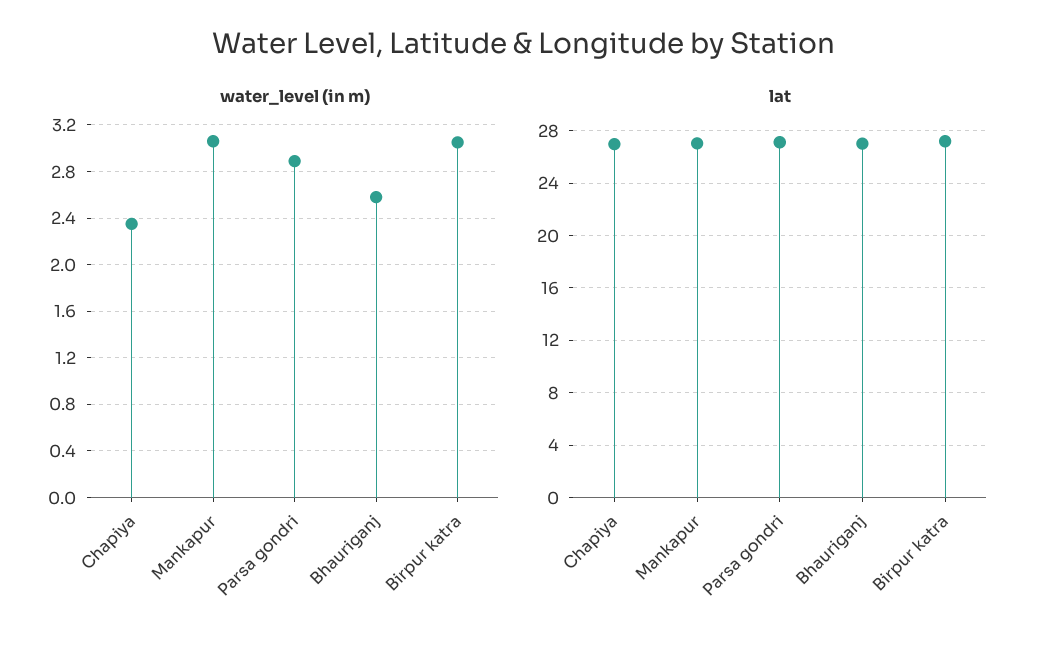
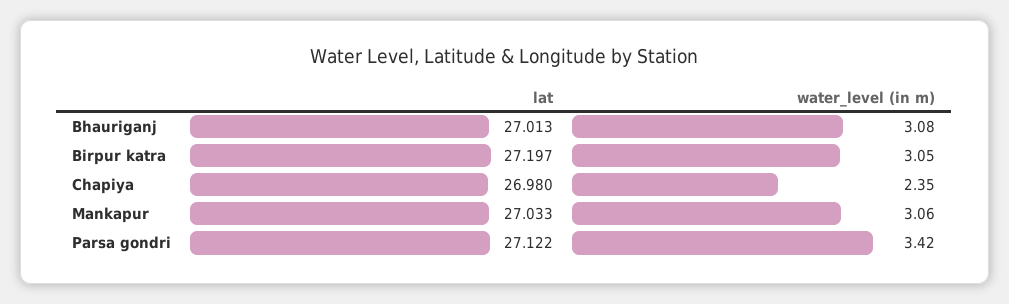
water_level (in m), Parsa gondri: 2.9 -> 3.42
water_level (in m), Bhauriganj: 2.6 -> 3.08

